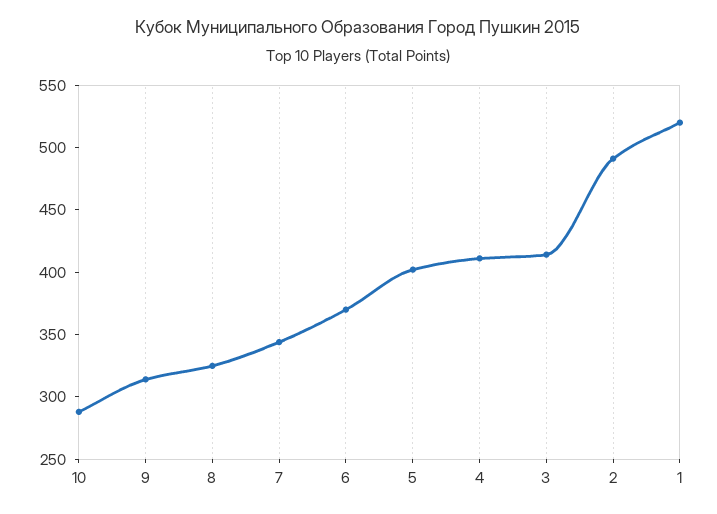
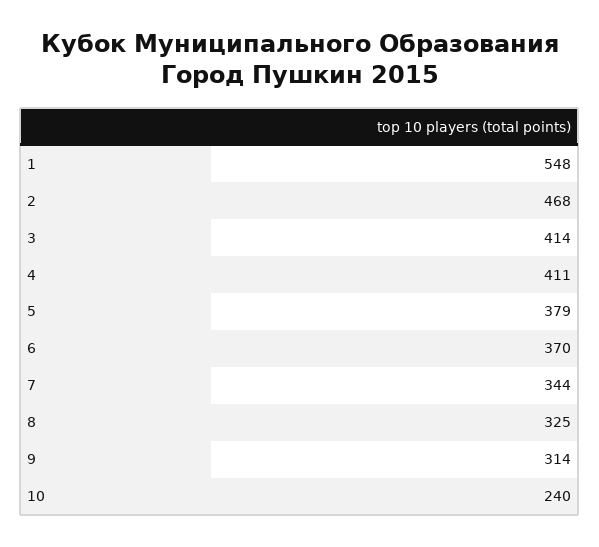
10: 290 -> 240
5: 400 -> 379
2: 490 -> 468
1: 520 -> 548

